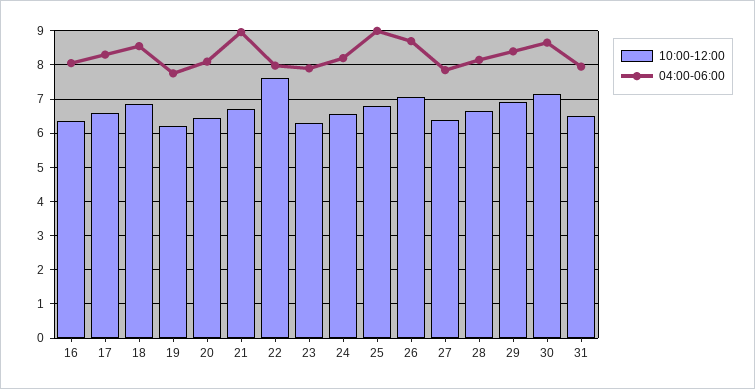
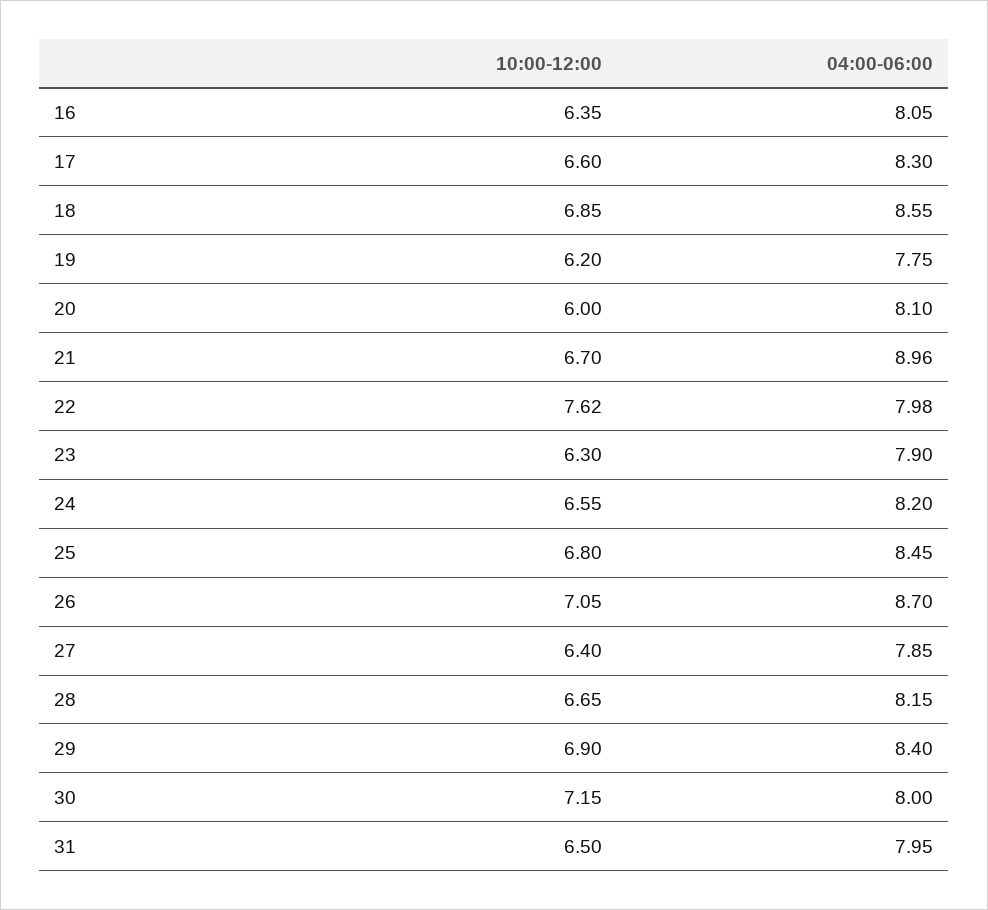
10:00-12:00, 20: 6.4 -> 6
04:00-06:00, 25: 9 -> 8.45
04:00-06:00, 30: 8.6 -> 8

